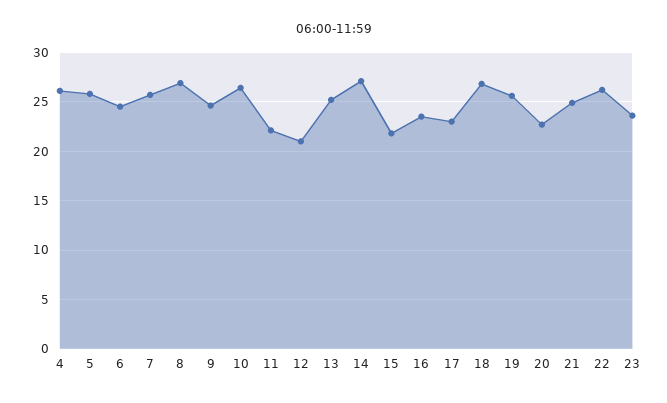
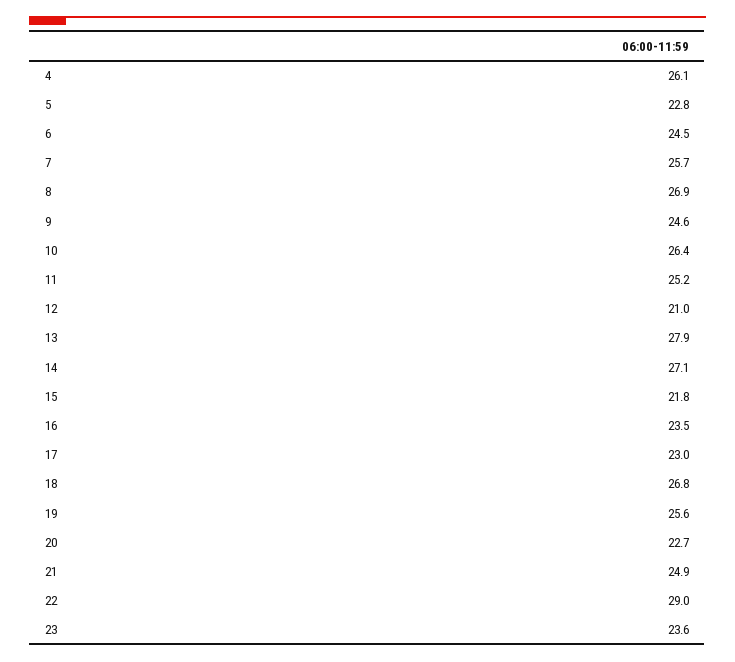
5: 26 -> 22.8
11: 22 -> 25.2
13: 25 -> 27.9
22: 26 -> 29

